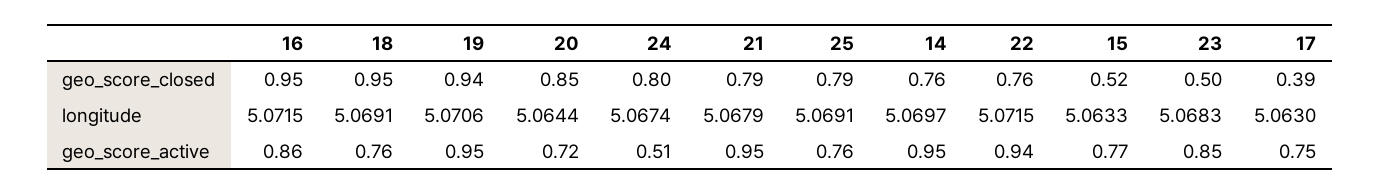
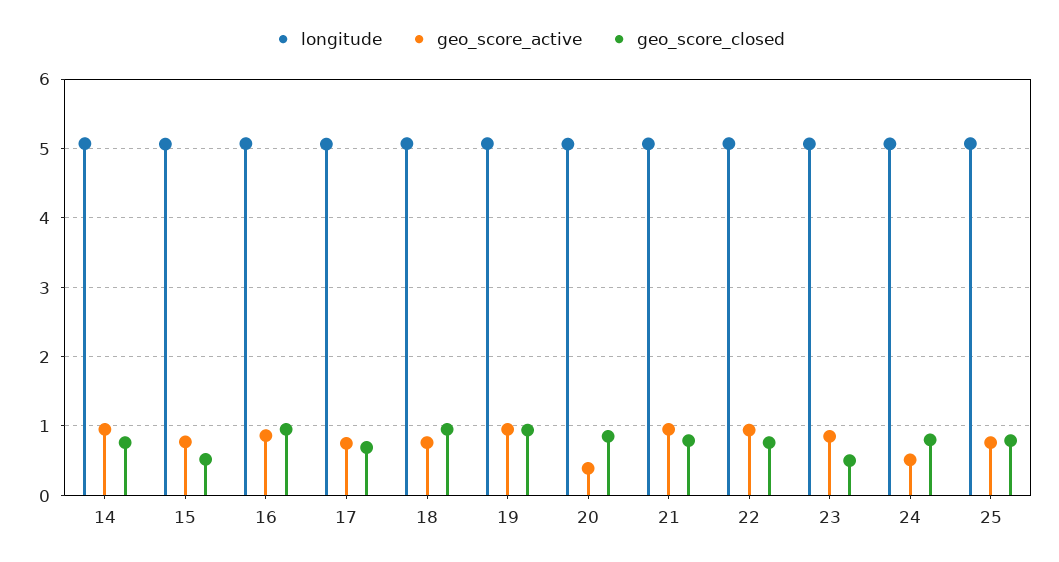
geo_score_closed, 17: 0.39 -> 0.7
geo_score_active, 20: 0.72 -> 0.4

